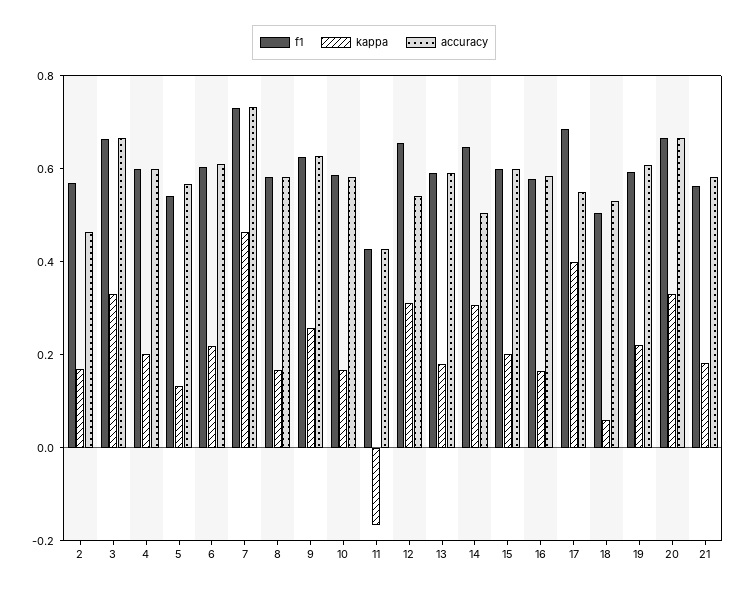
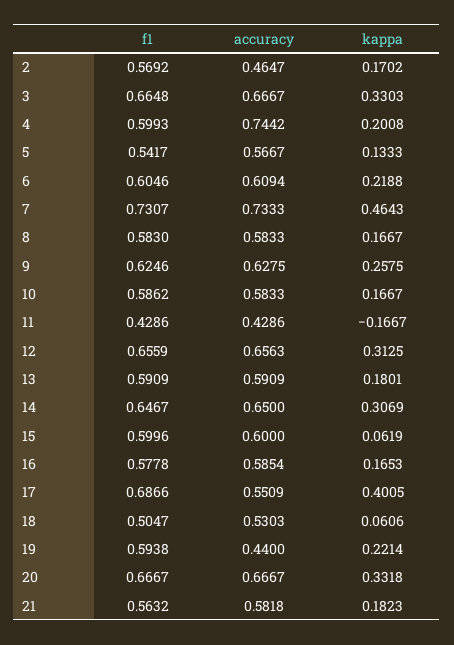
accuracy, 4: 0.6 -> 0.7442
accuracy, 12: 0.55 -> 0.6563
accuracy, 14: 0.5 -> 0.65
kappa, 15: 0.2 -> 0.0619
accuracy, 19: 0.6 -> 0.44

